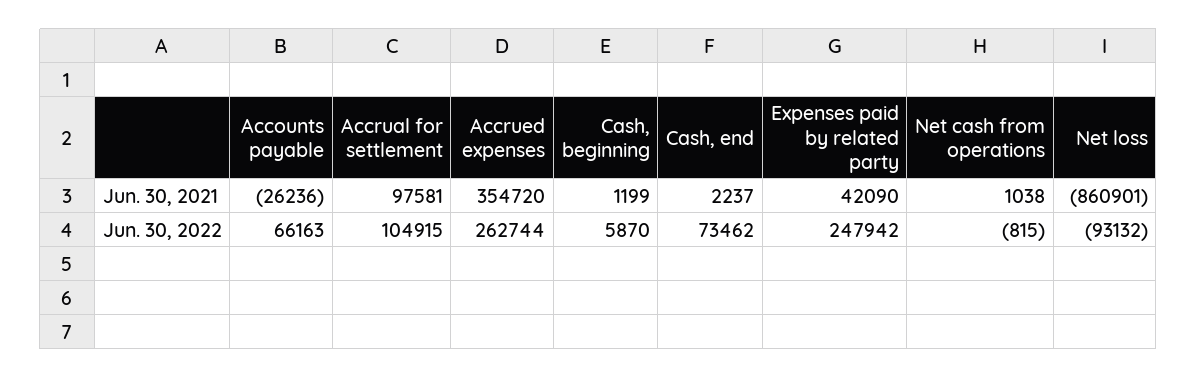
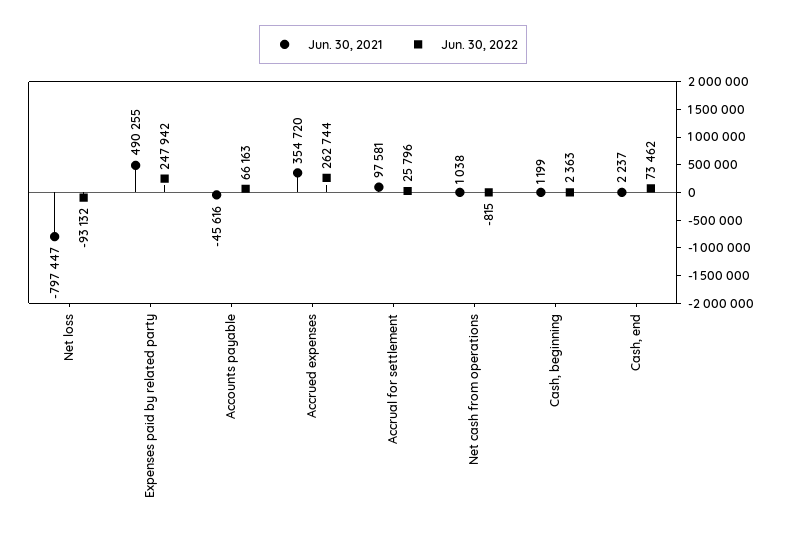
Jun. 30, 2021, Accounts payable: -26236 -> -45616
Jun. 30, 2021, Expenses paid by related party: 42090 -> 490255
Jun. 30, 2021, Net loss: -860901 -> -797447
Jun. 30, 2022, Accrual for settlement: 104915 -> 25796
Jun. 30, 2022, Cash, beginning: 5870 -> 2363

